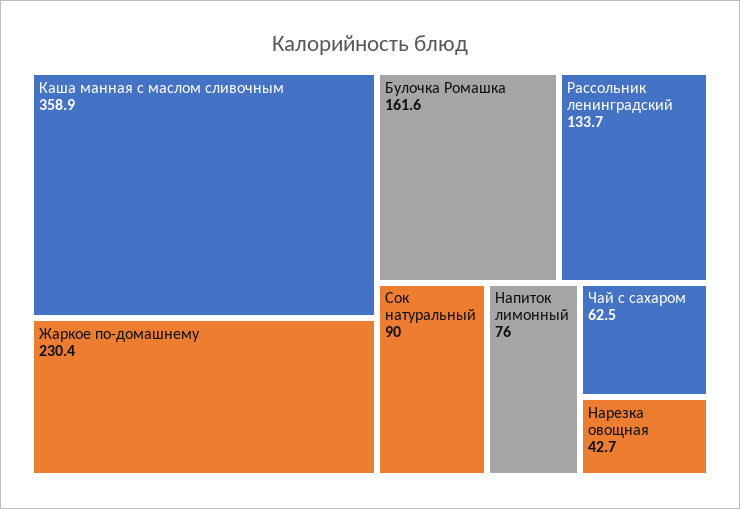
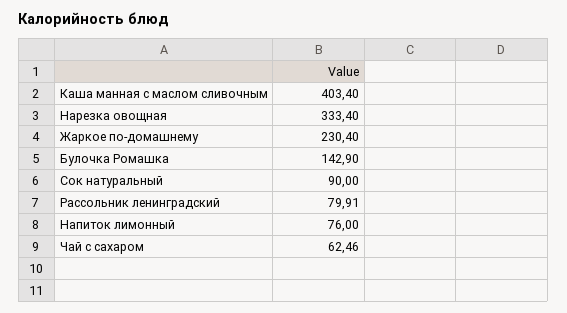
Каша манная с маслом сливочным: 358.9 -> 403.4
Булочка Ромашка: 161.6 -> 142.9
Рассольник ленинградский: 133.7 -> 79.91
Нарезка овощная: 42.7 -> 333.4

